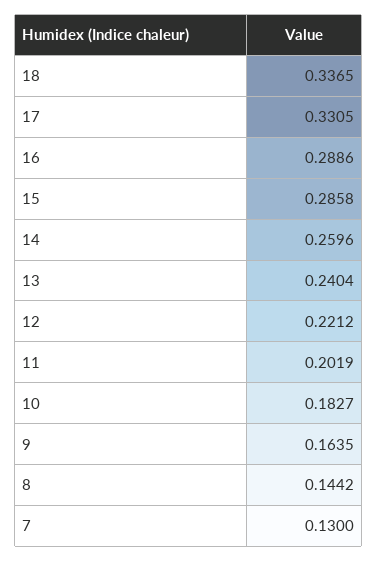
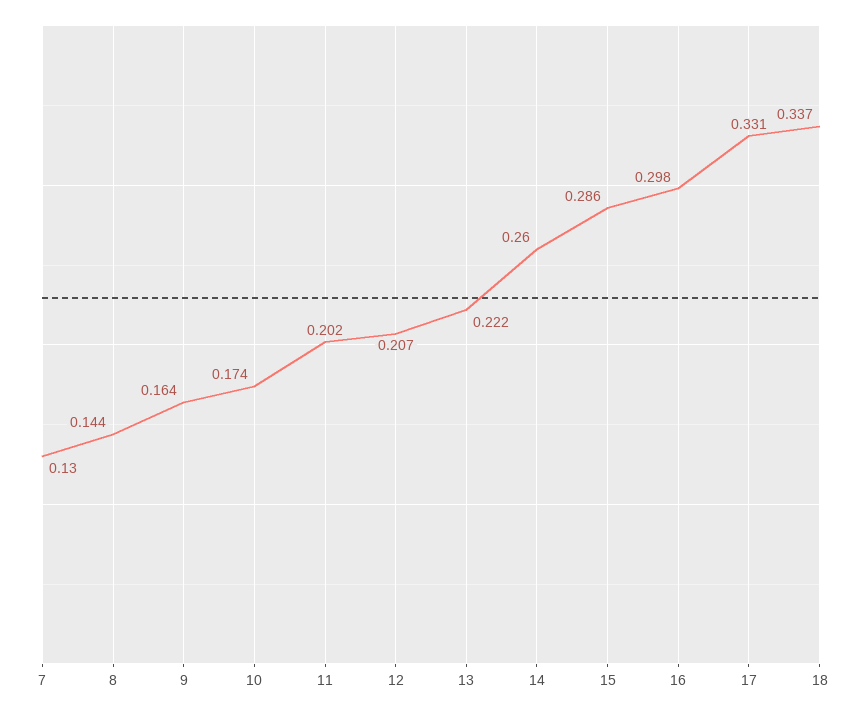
16: 0.2886 -> 0.298
13: 0.2404 -> 0.222
12: 0.2212 -> 0.207
10: 0.1827 -> 0.174

